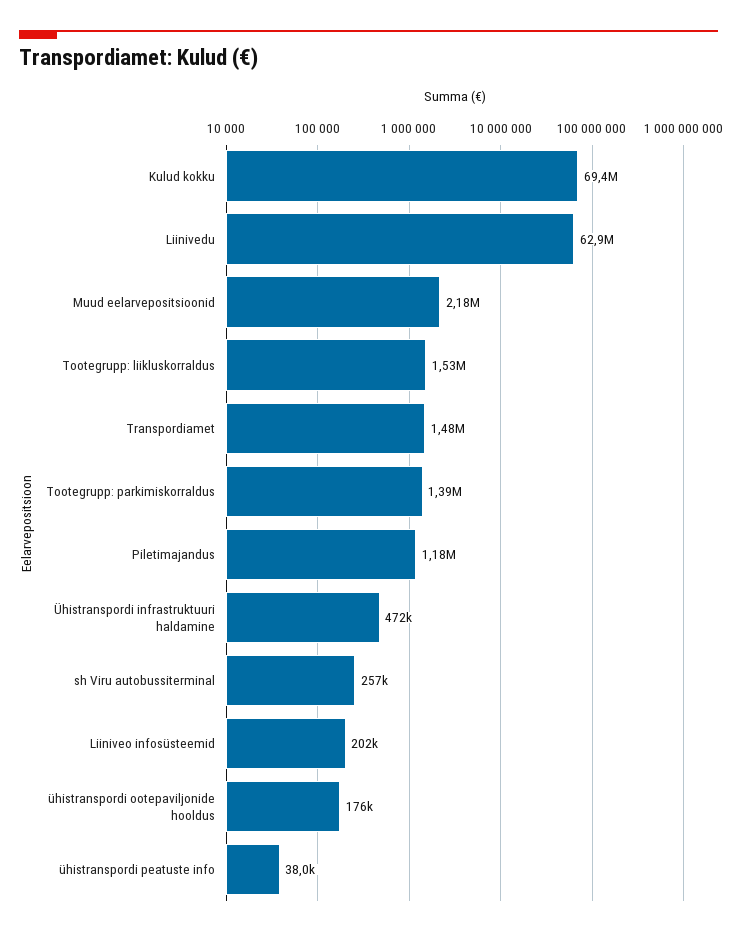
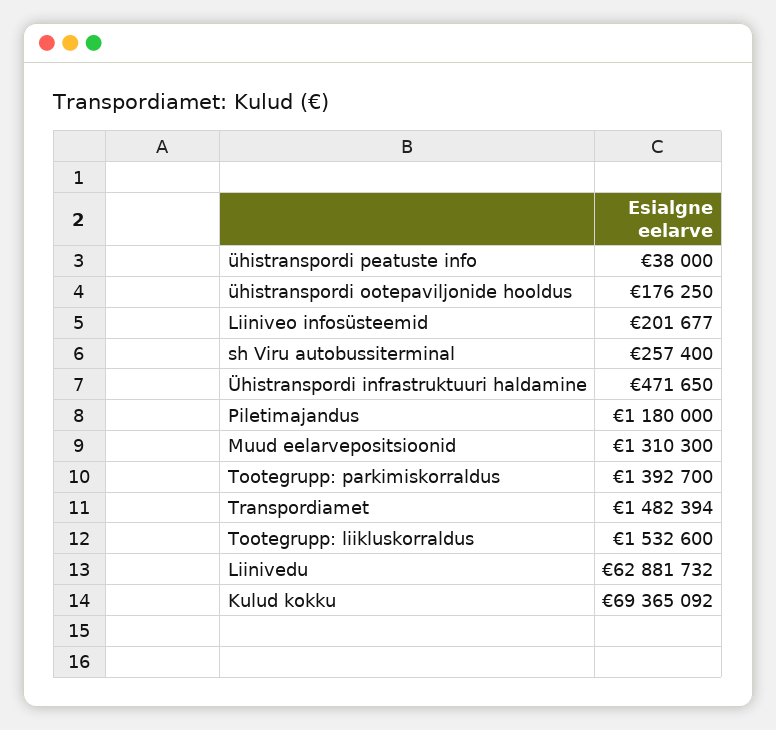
Muud eelarvepositsioonid: 2180000 -> 1310300

